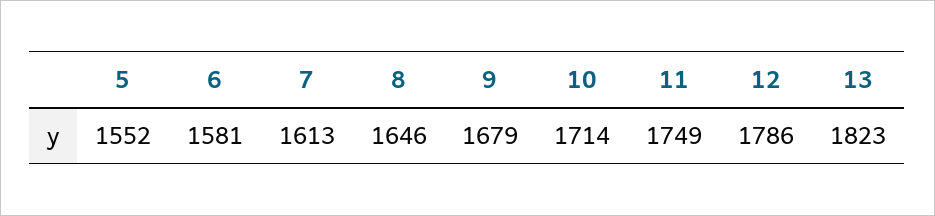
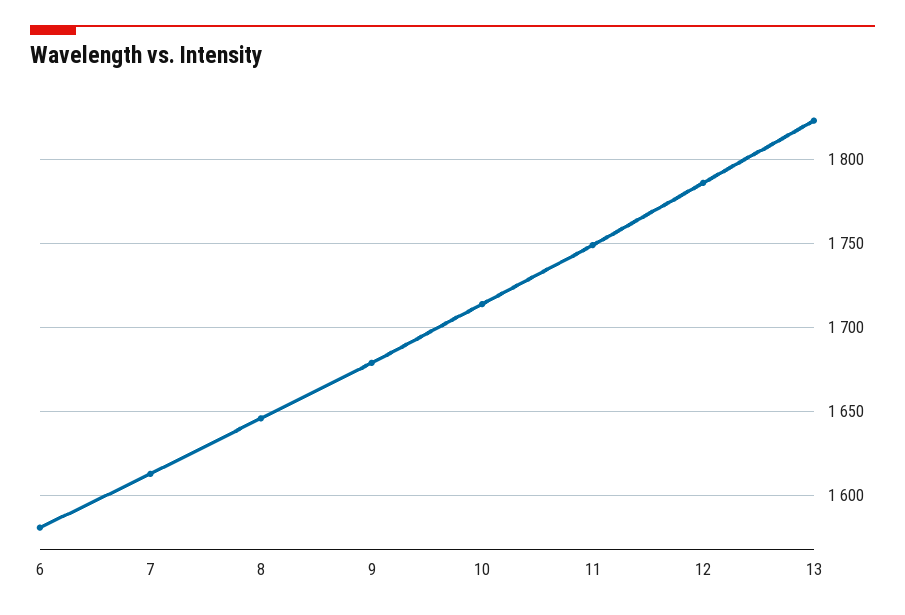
5: 1552 -> none

